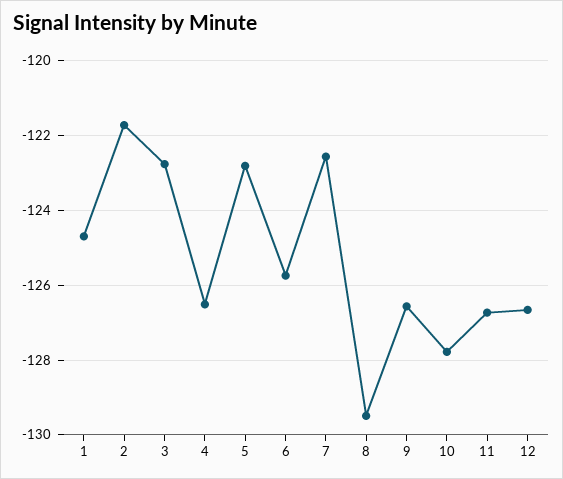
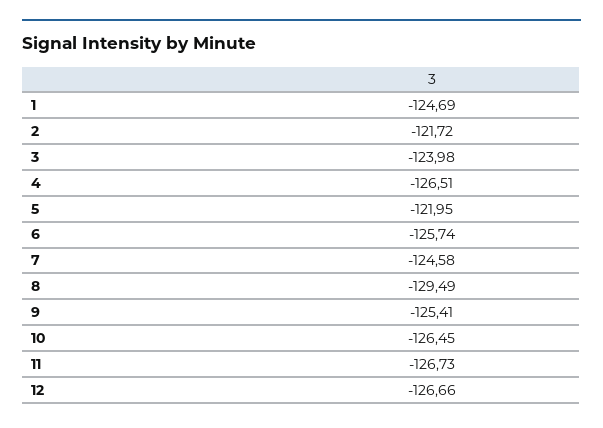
3: -122.8 -> -123.98
5: -122.8 -> -121.95
7: -122.6 -> -124.58
9: -126.6 -> -125.41
10: -127.8 -> -126.45

